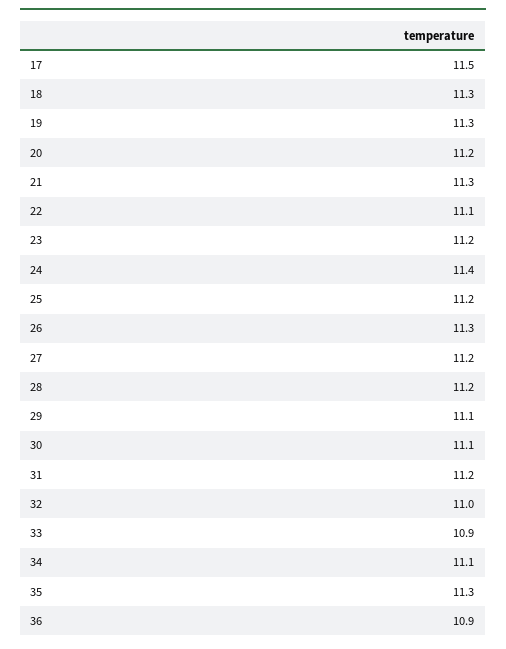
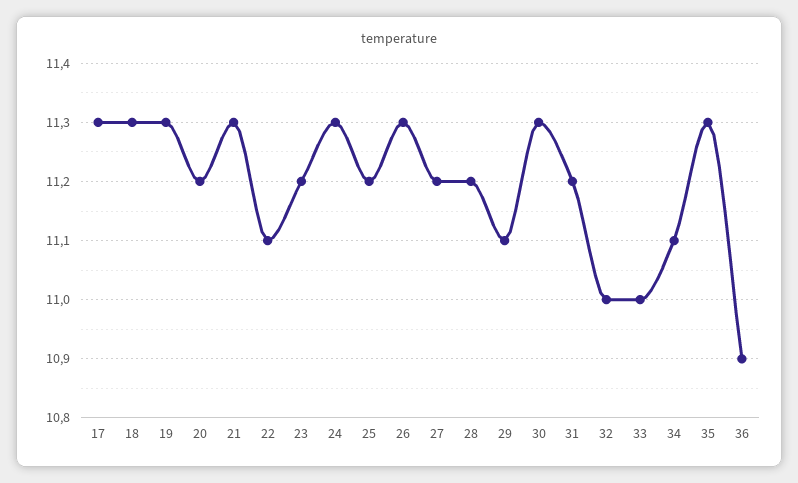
17: 11.5 -> 11.3
24: 11.4 -> 11.3
30: 11.1 -> 11.3
33: 10.9 -> 11

